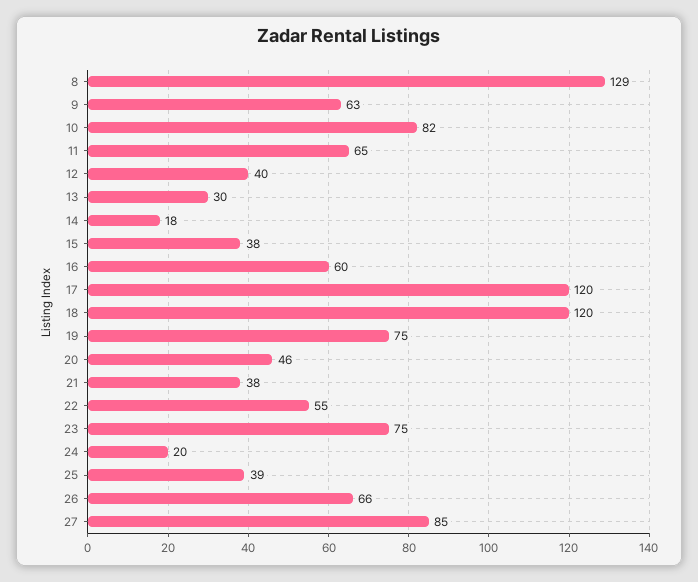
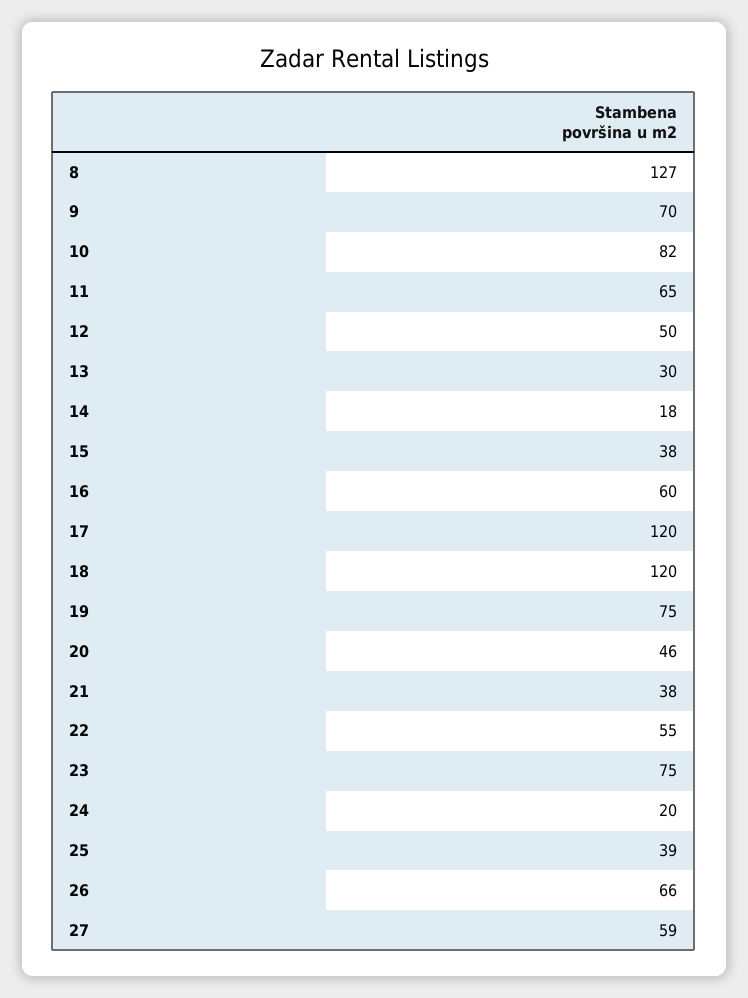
8: 129 -> 127
9: 63 -> 70
12: 40 -> 50
27: 85 -> 59

